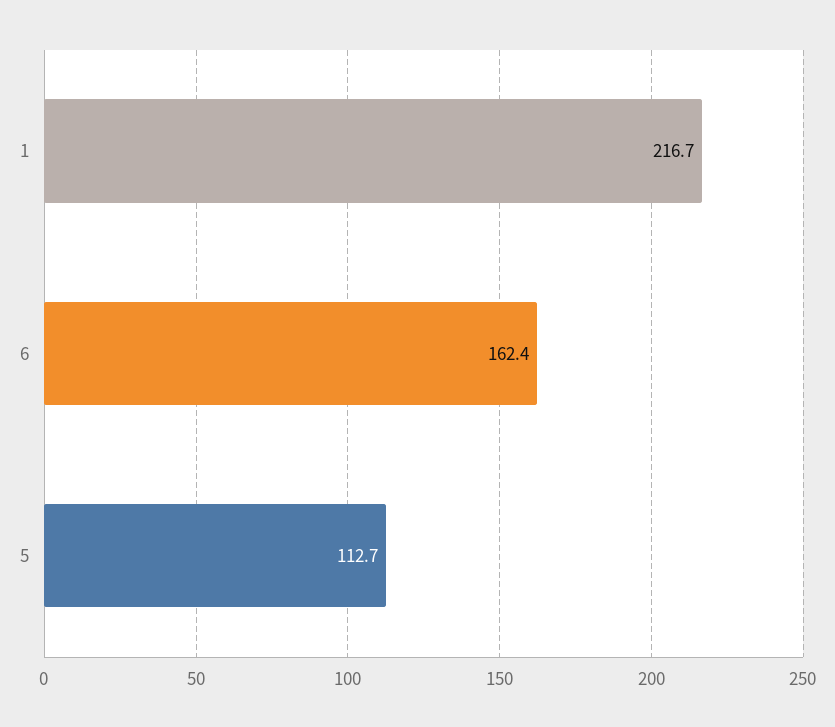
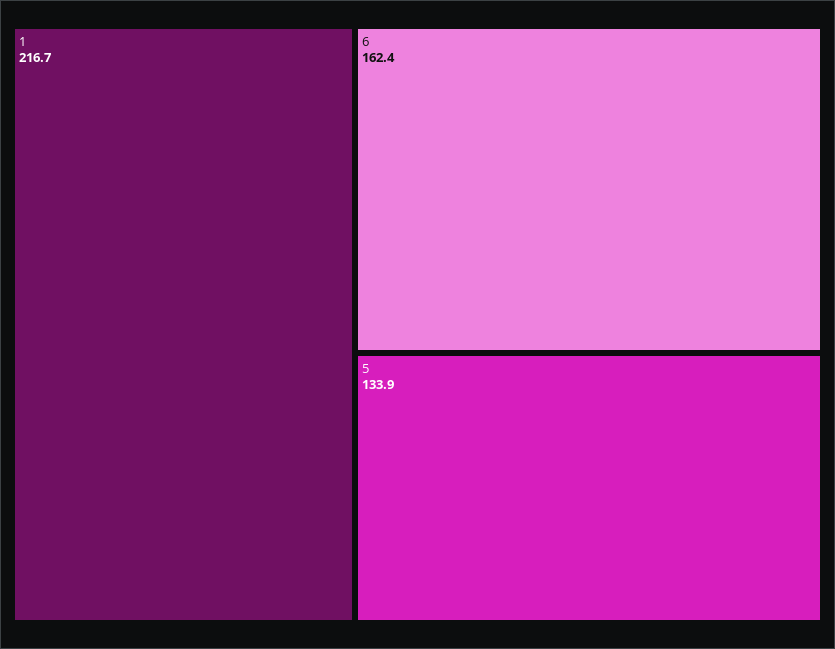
5: 112.7 -> 133.9

